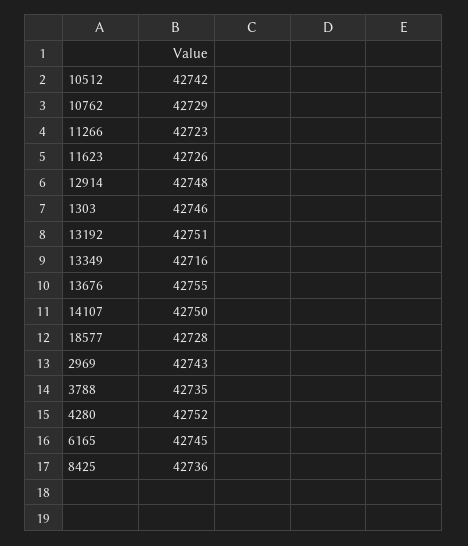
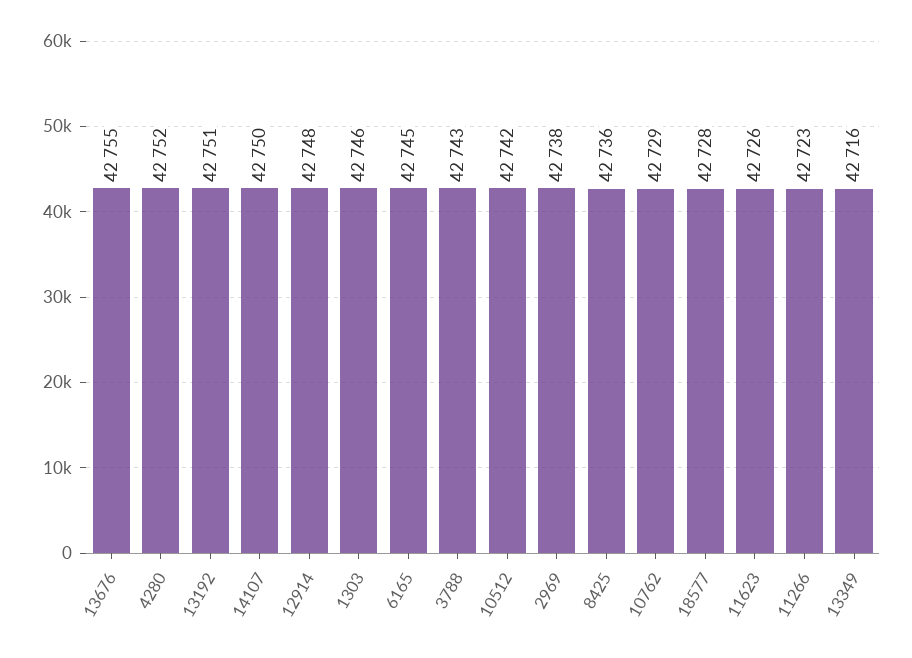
2969: 42743 -> 42738
3788: 42735 -> 42743

